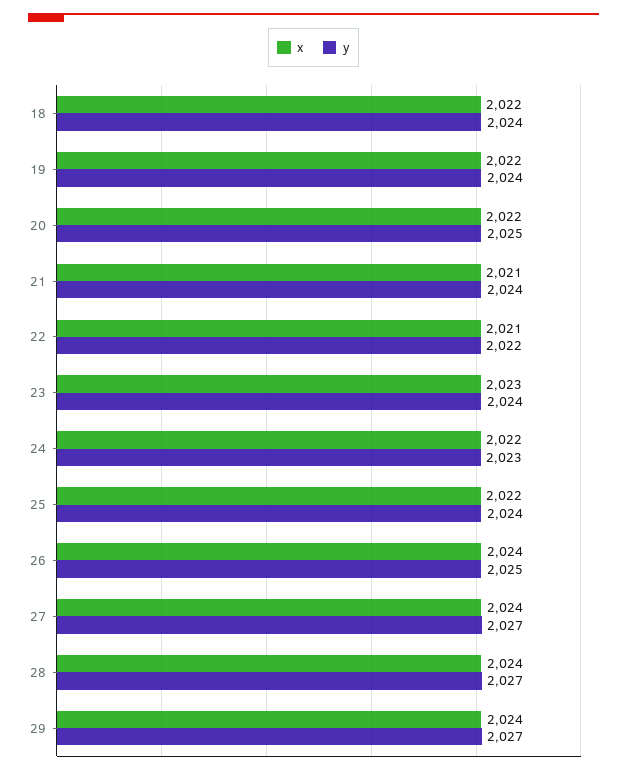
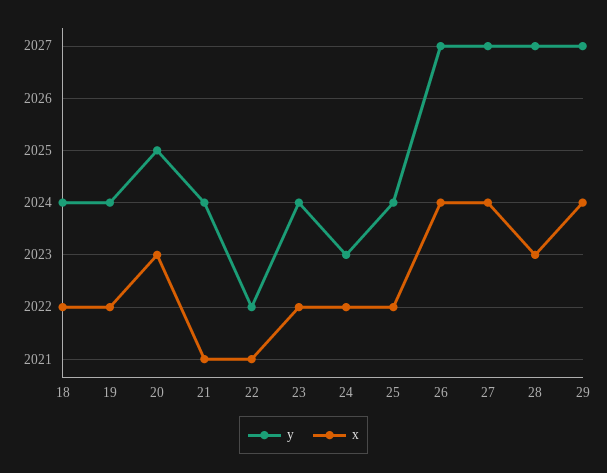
x, 20: 2022 -> 2023
x, 23: 2023 -> 2022
y, 26: 2025 -> 2027
x, 28: 2024 -> 2023

